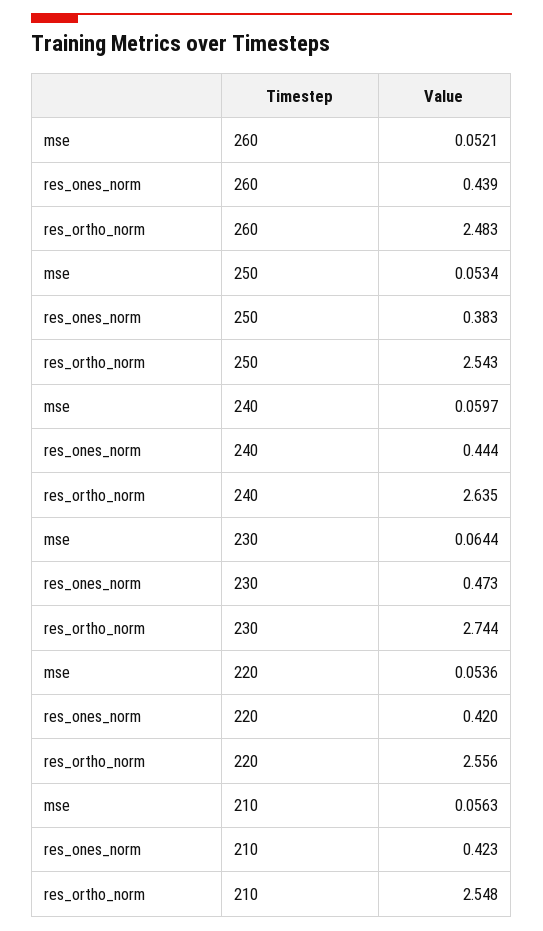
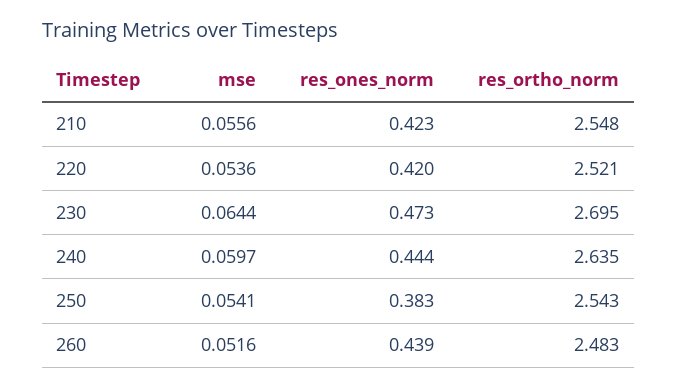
mse, 260: 0.0521 -> 0.0516
mse, 250: 0.0534 -> 0.0541
res_ortho_norm, 230: 2.744 -> 2.695
res_ortho_norm, 220: 2.556 -> 2.521
mse, 210: 0.0563 -> 0.0556

